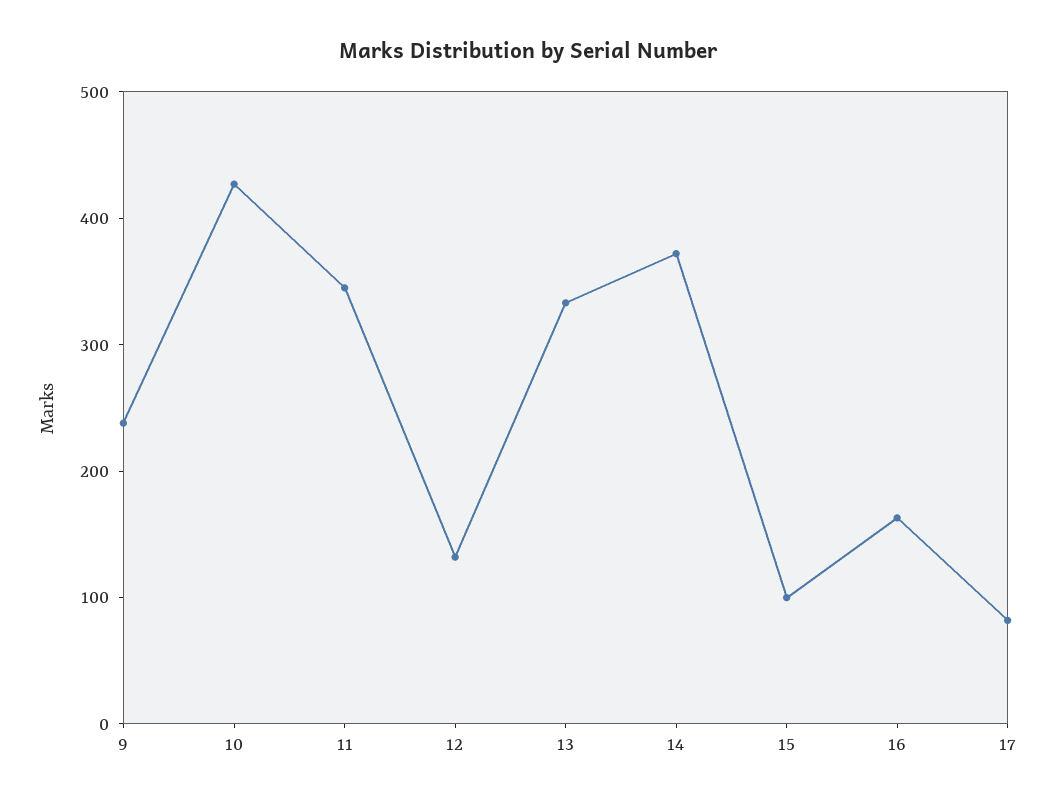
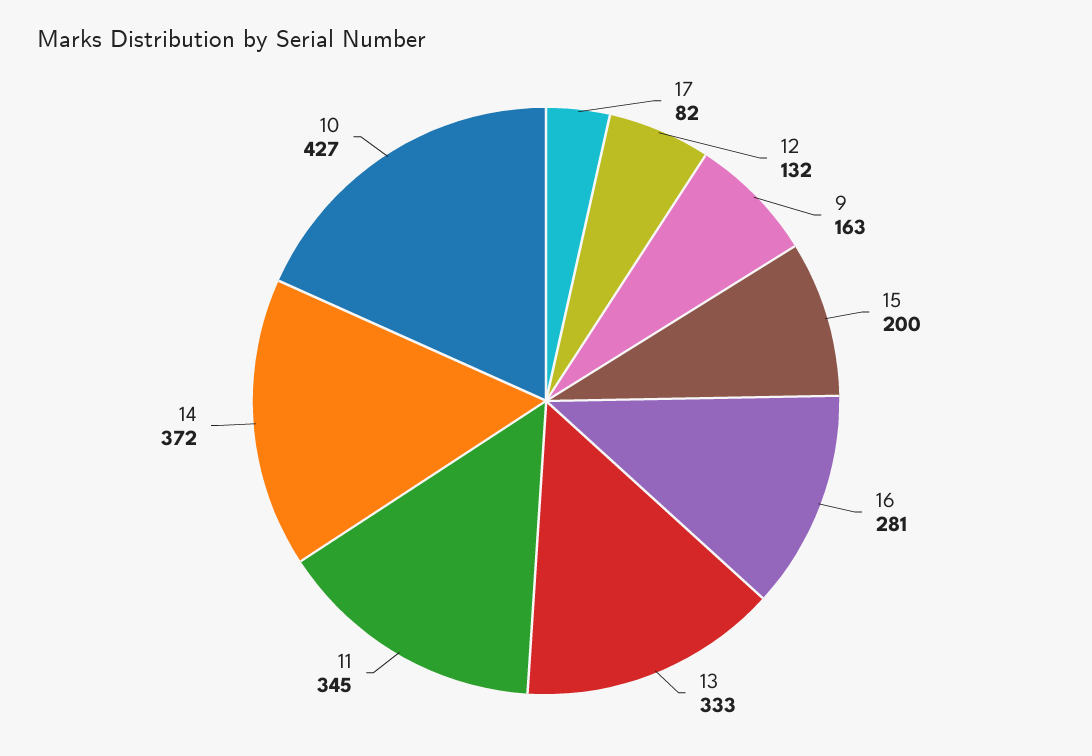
9: 240 -> 163
15: 100 -> 200
16: 160 -> 281

